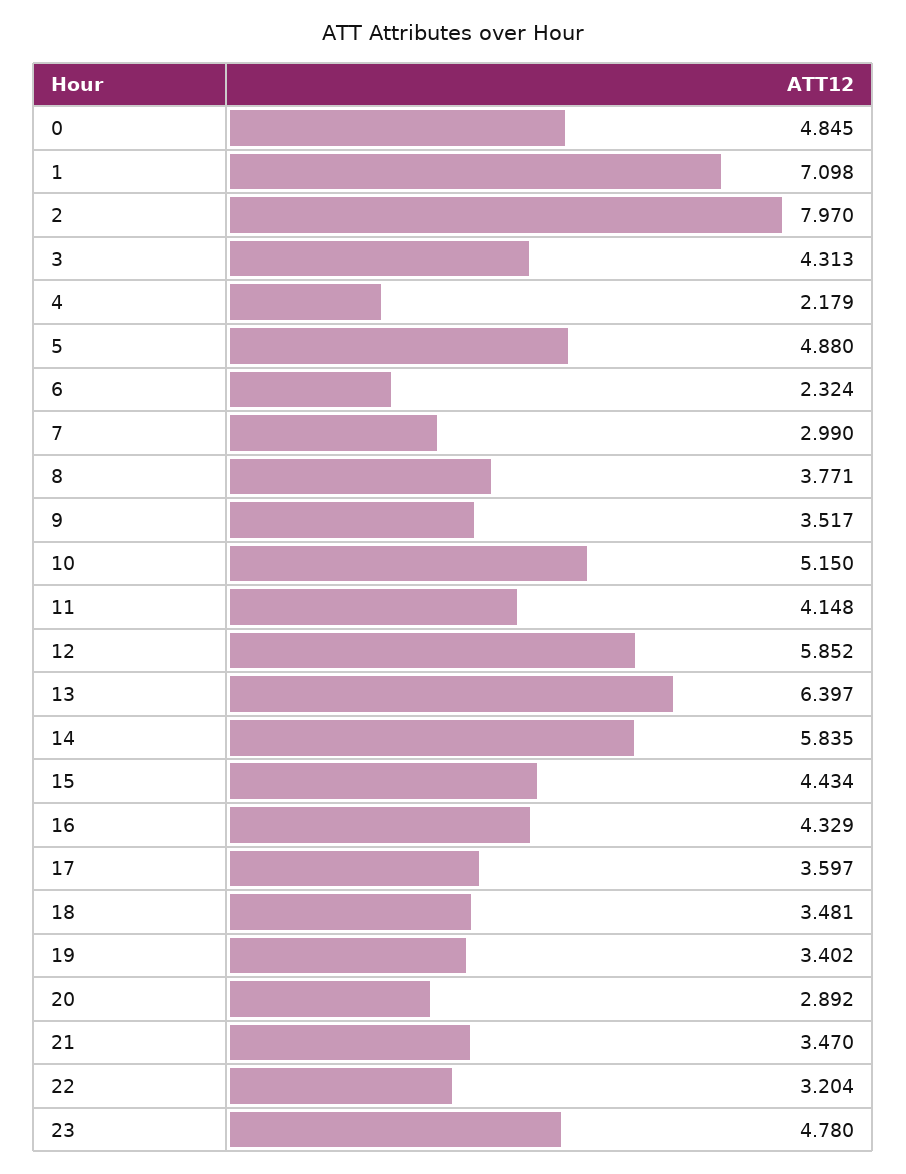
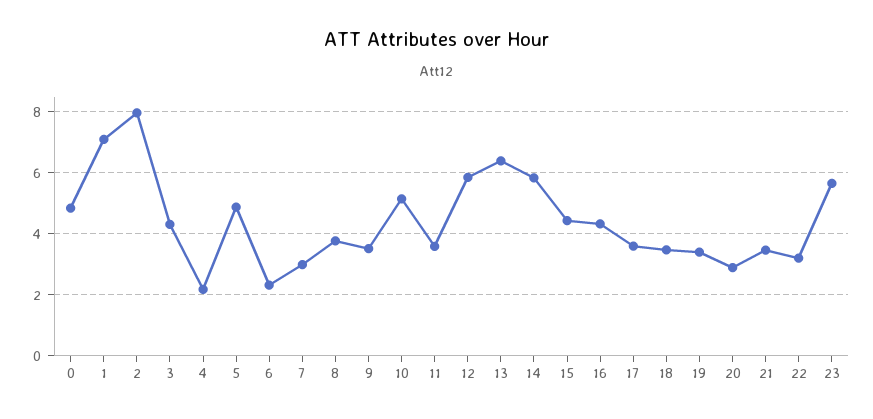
11: 4.148 -> 3.6
23: 4.78 -> 5.6

